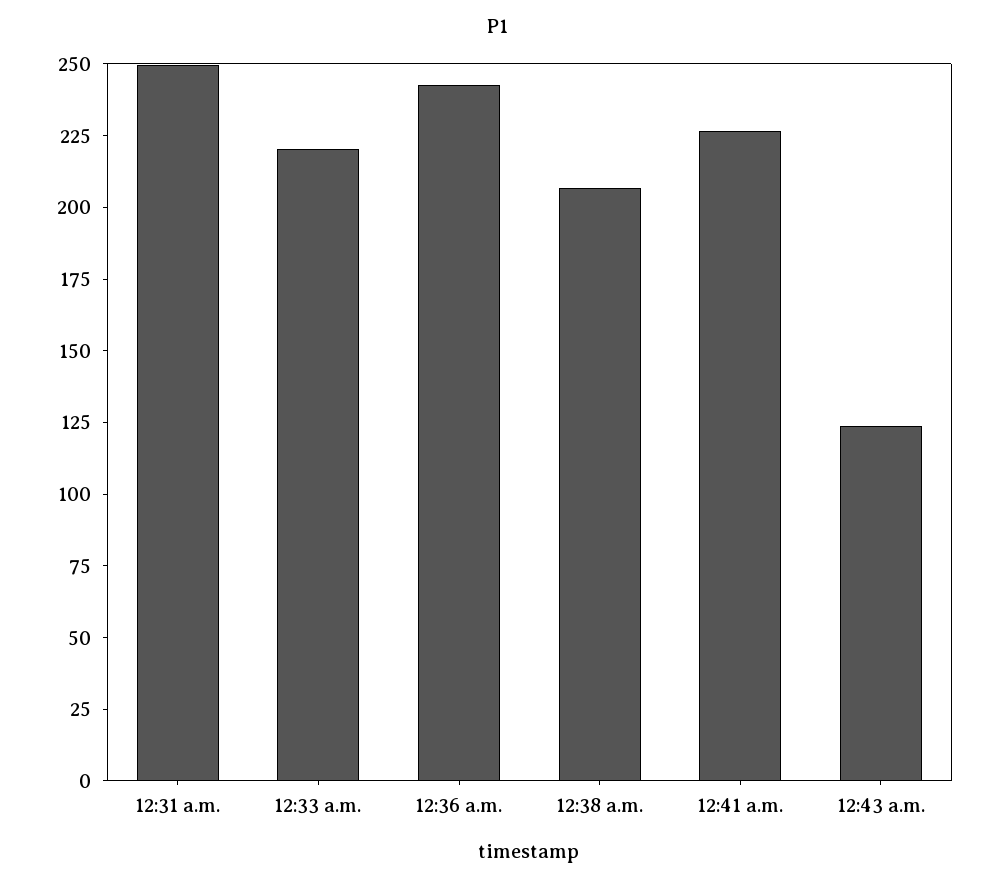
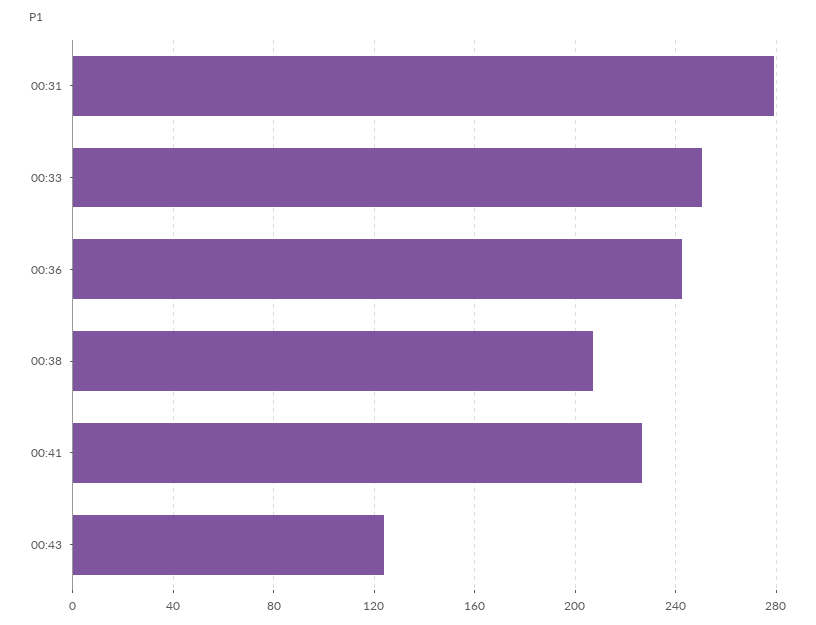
12:31 a.m.: 250 -> 280
12:33 a.m.: 220 -> 250

